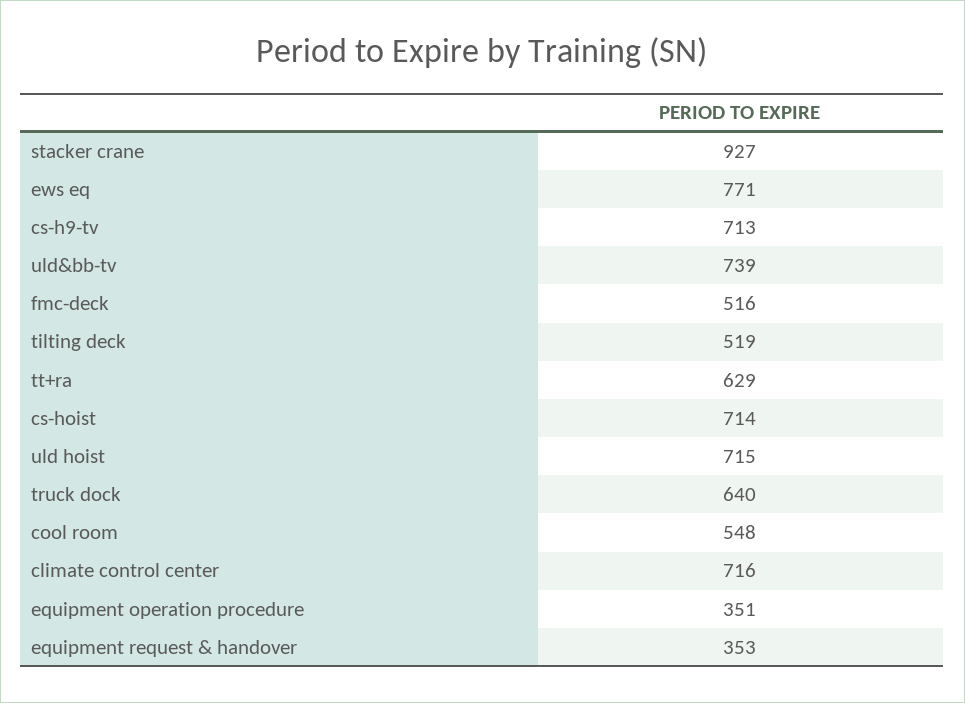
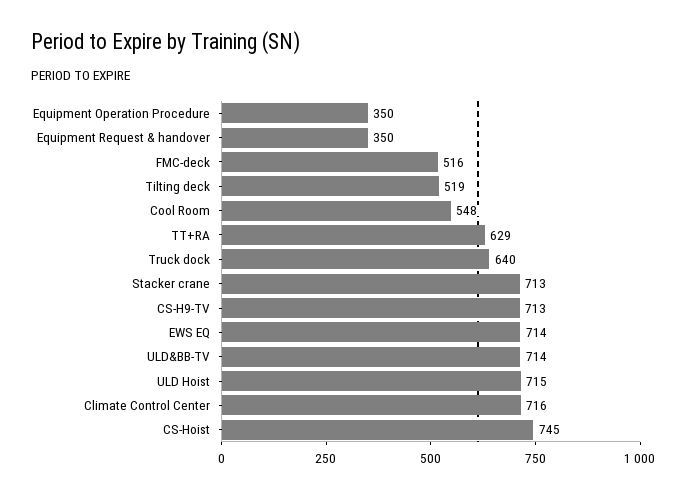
stacker crane: 927 -> 713
ews eq: 771 -> 714
uld&bb-tv: 739 -> 714
cs-hoist: 714 -> 745
equipment operation procedure: 351 -> 350
equipment request & handover: 353 -> 350

